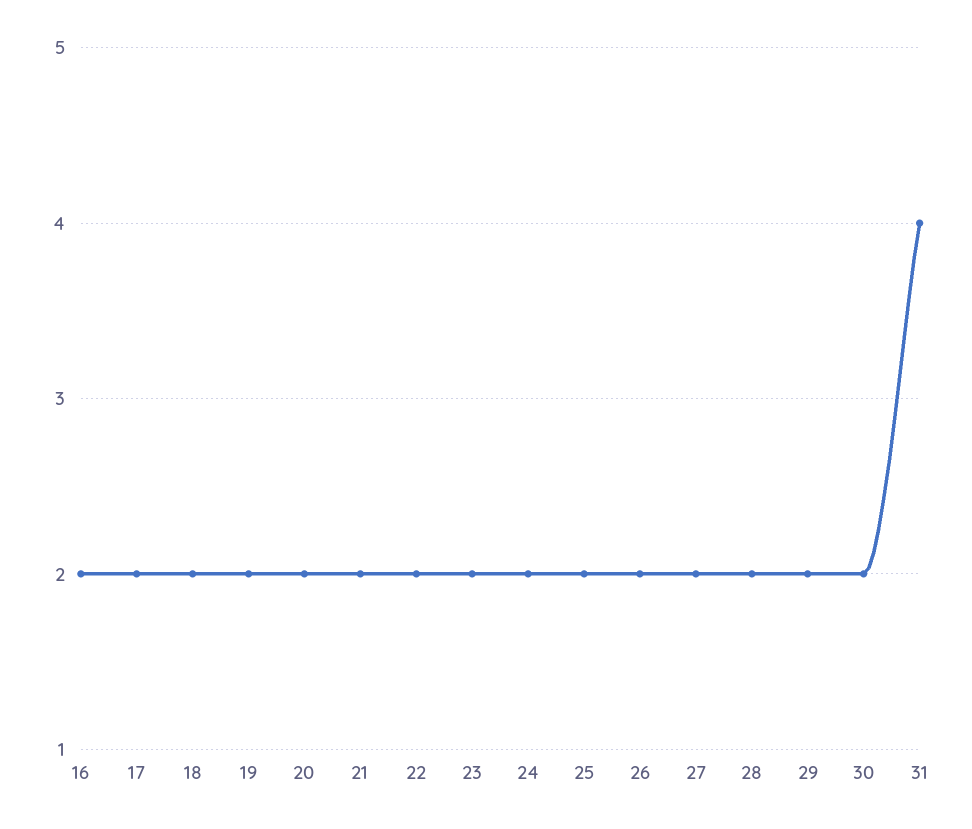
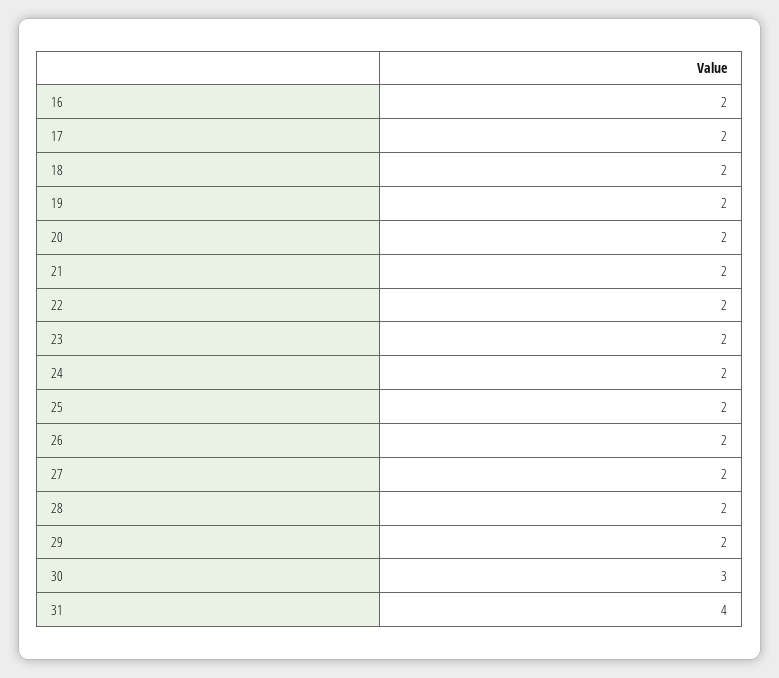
30: 2 -> 3

